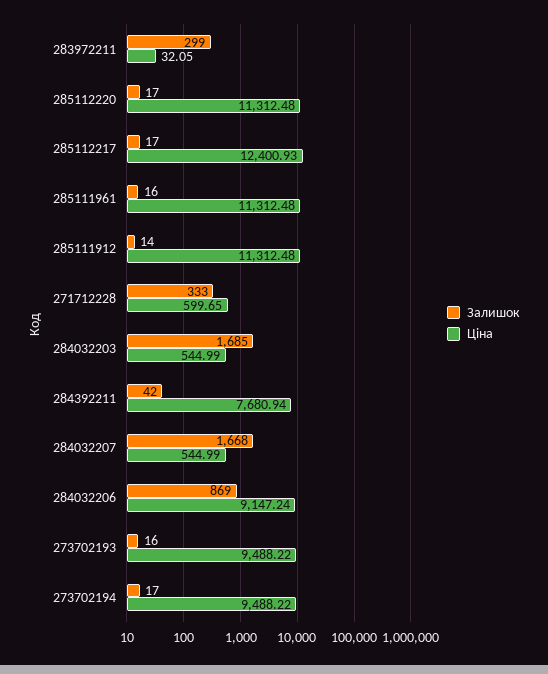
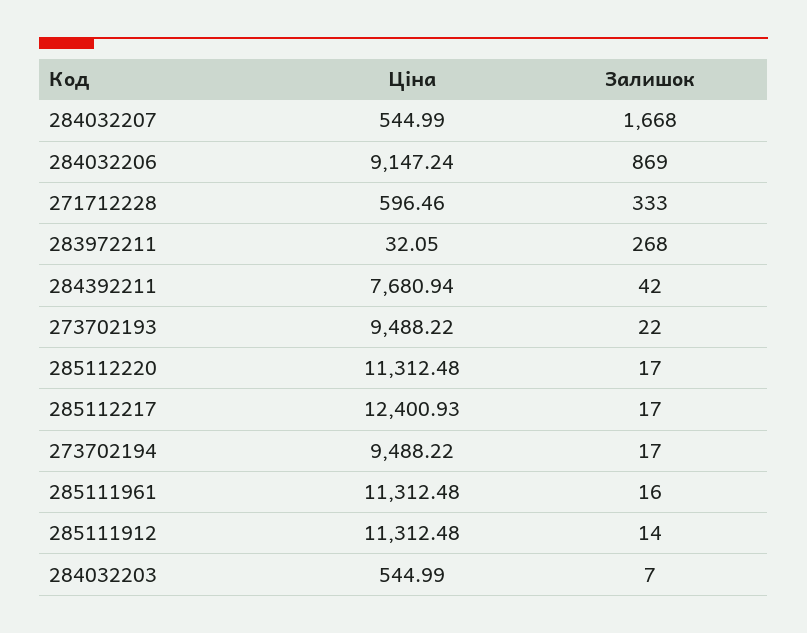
Залишок, 283972211: 299 -> 268
Ціна, 271712228: 599.65 -> 596.46
Залишок, 284032203: 1685 -> 7
Залишок, 273702193: 16 -> 22

